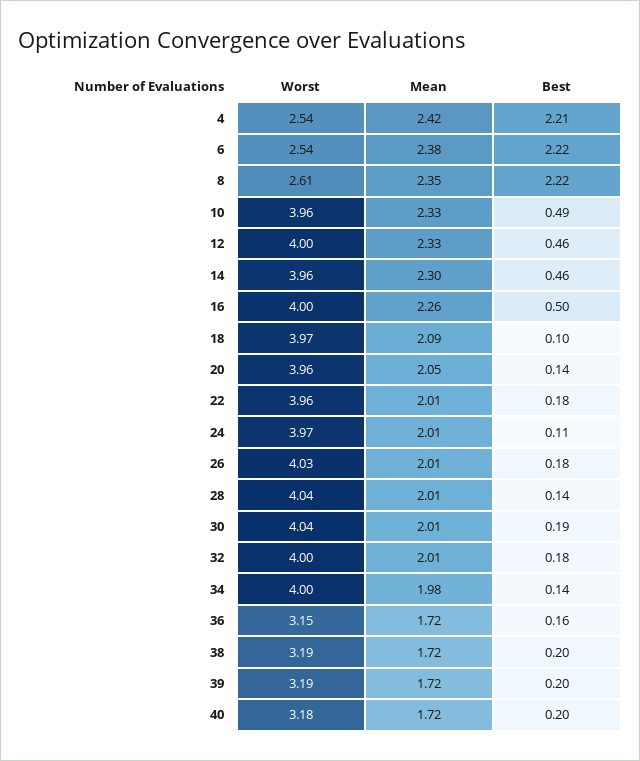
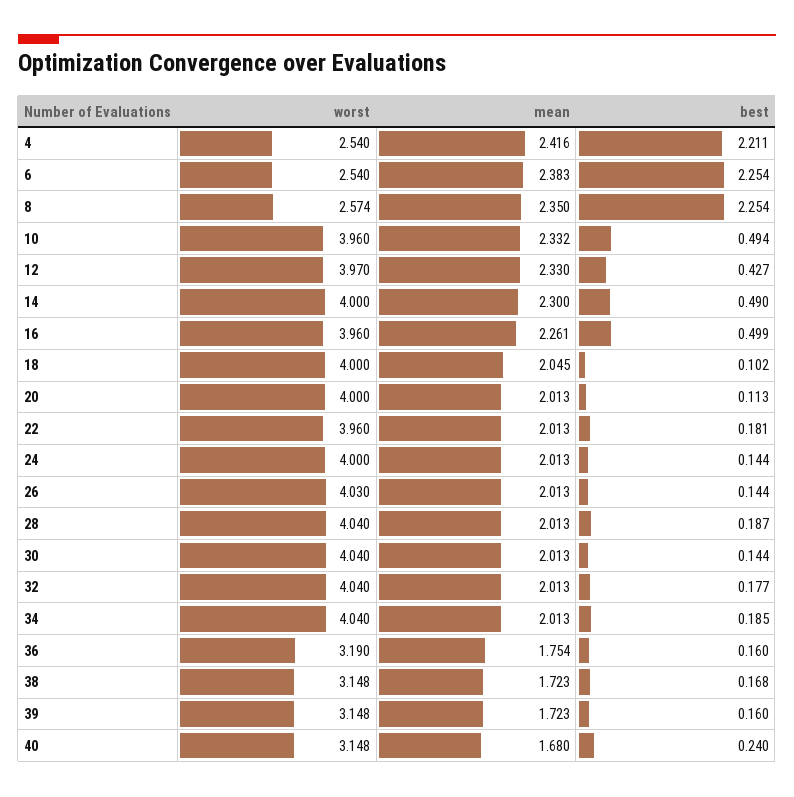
Best, 6: 2.22 -> 2.254
Worst, 8: 2.61 -> 2.574
Best, 8: 2.22 -> 2.254
Worst, 12: 4 -> 3.97
Best, 12: 0.46 -> 0.427
Worst, 14: 3.96 -> 4
Best, 14: 0.46 -> 0.49
Worst, 16: 4 -> 3.96
Worst, 18: 3.97 -> 4
Mean, 18: 2.09 -> 2.045
Worst, 20: 3.96 -> 4
Mean, 20: 2.05 -> 2.013
Best, 20: 0.14 -> 0.113
Worst, 24: 3.97 -> 4
Best, 24: 0.11 -> 0.144
Best, 26: 0.18 -> 0.144
Best, 28: 0.14 -> 0.187
Best, 30: 0.19 -> 0.144
Worst, 32: 4 -> 4.04
Worst, 34: 4 -> 4.04
Mean, 34: 1.98 -> 2.013
Best, 34: 0.14 -> 0.185
Worst, 36: 3.15 -> 3.19
Mean, 36: 1.72 -> 1.754
Worst, 38: 3.19 -> 3.148
Best, 38: 0.2 -> 0.168
Worst, 39: 3.19 -> 3.148
Best, 39: 0.2 -> 0.16
Worst, 40: 3.18 -> 3.148
Mean, 40: 1.72 -> 1.68
Best, 40: 0.2 -> 0.24

